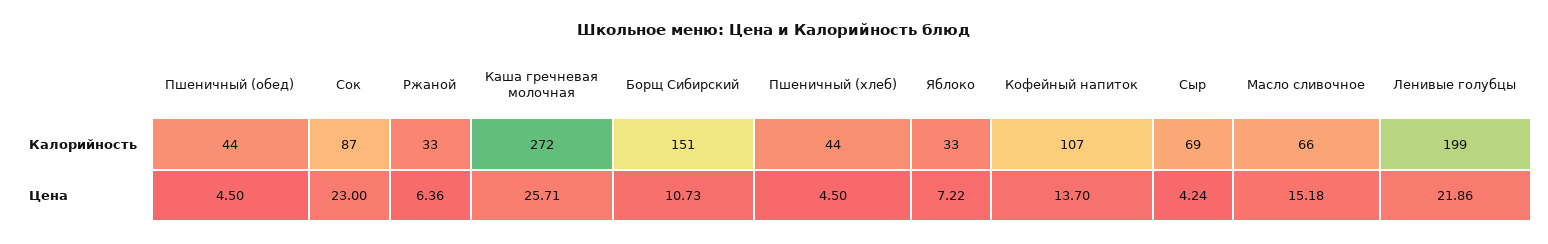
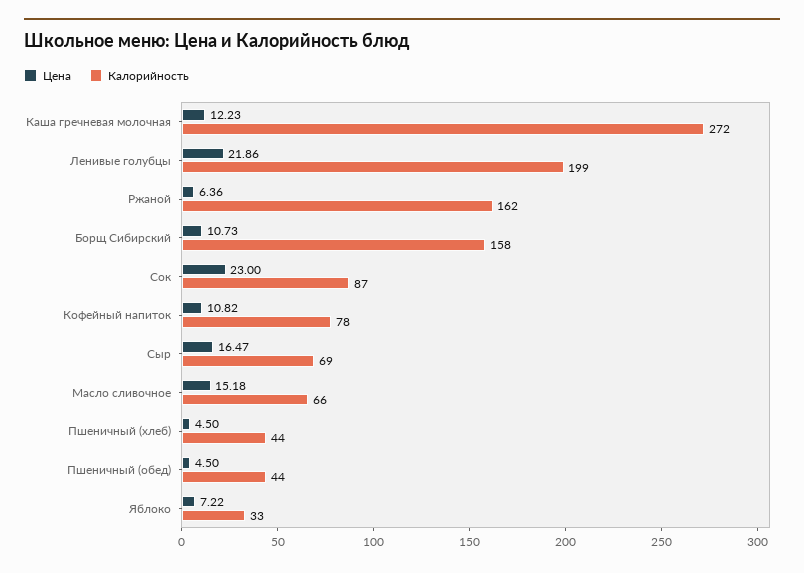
Калорийность, Ржаной: 33 -> 162
Калорийность, Борщ Сибирский: 151 -> 158
Калорийность, Кофейный напиток: 107 -> 78
Цена, Каша гречневая молочная: 25.71 -> 12.23
Цена, Кофейный напиток: 13.7 -> 10.82
Цена, Сыр: 4.24 -> 16.47

